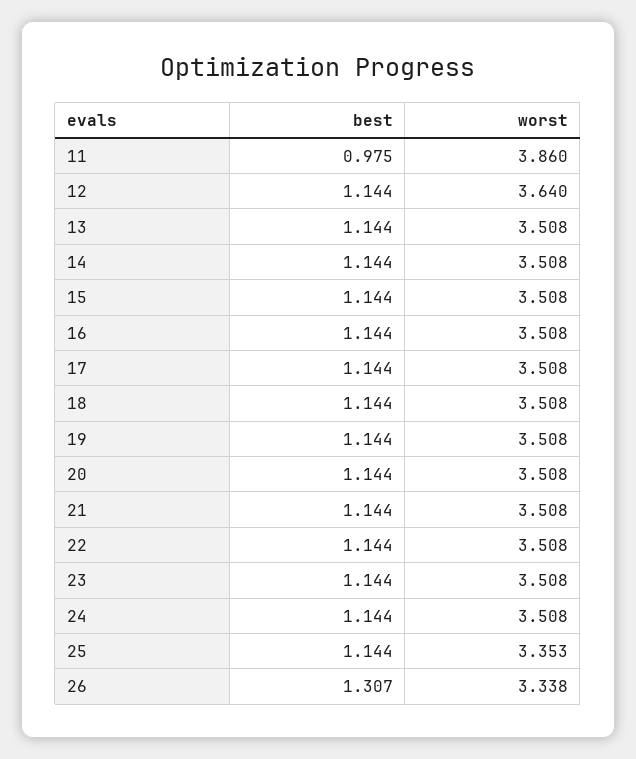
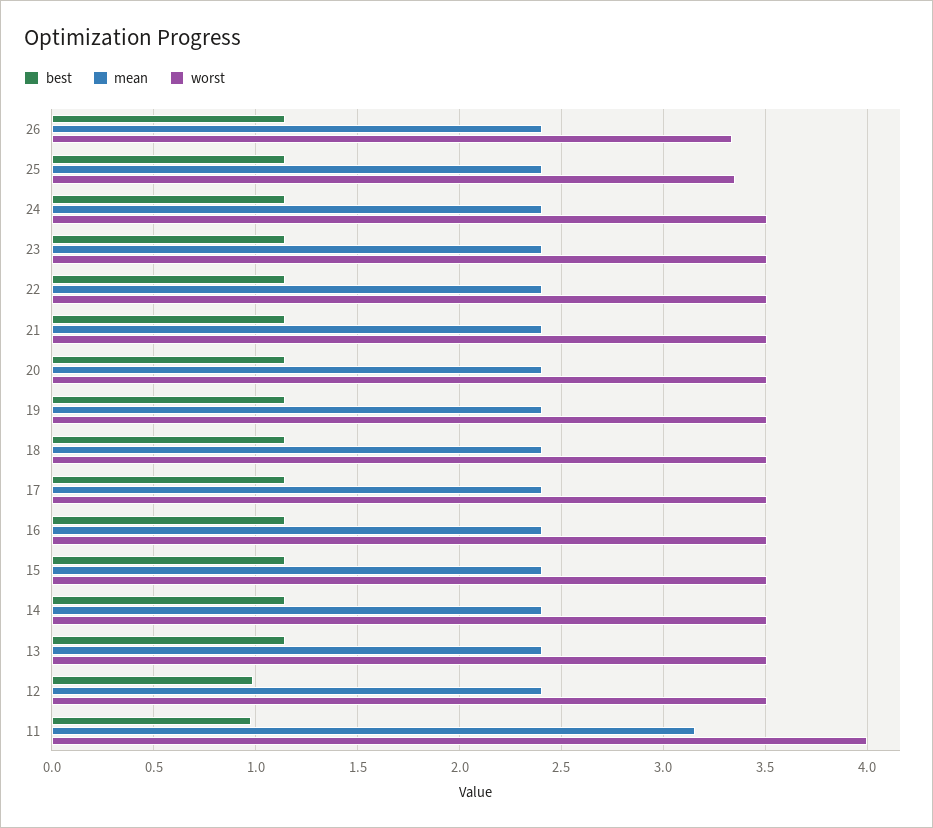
worst, 11: 3.86 -> 4
best, 12: 1.144 -> 1
worst, 12: 3.64 -> 3.5
best, 26: 1.307 -> 1.15
mean, 26: none -> 2.4
mean, 25: none -> 2.4
mean, 24: none -> 2.4
mean, 23: none -> 2.4
mean, 22: none -> 2.4
mean, 21: none -> 2.4
mean, 20: none -> 2.4
mean, 19: none -> 2.4
mean, 18: none -> 2.4
mean, 17: none -> 2.4
mean, 16: none -> 2.4
mean, 15: none -> 2.4
mean, 14: none -> 2.4
mean, 13: none -> 2.4
mean, 12: none -> 2.4
mean, 11: none -> 3.15

